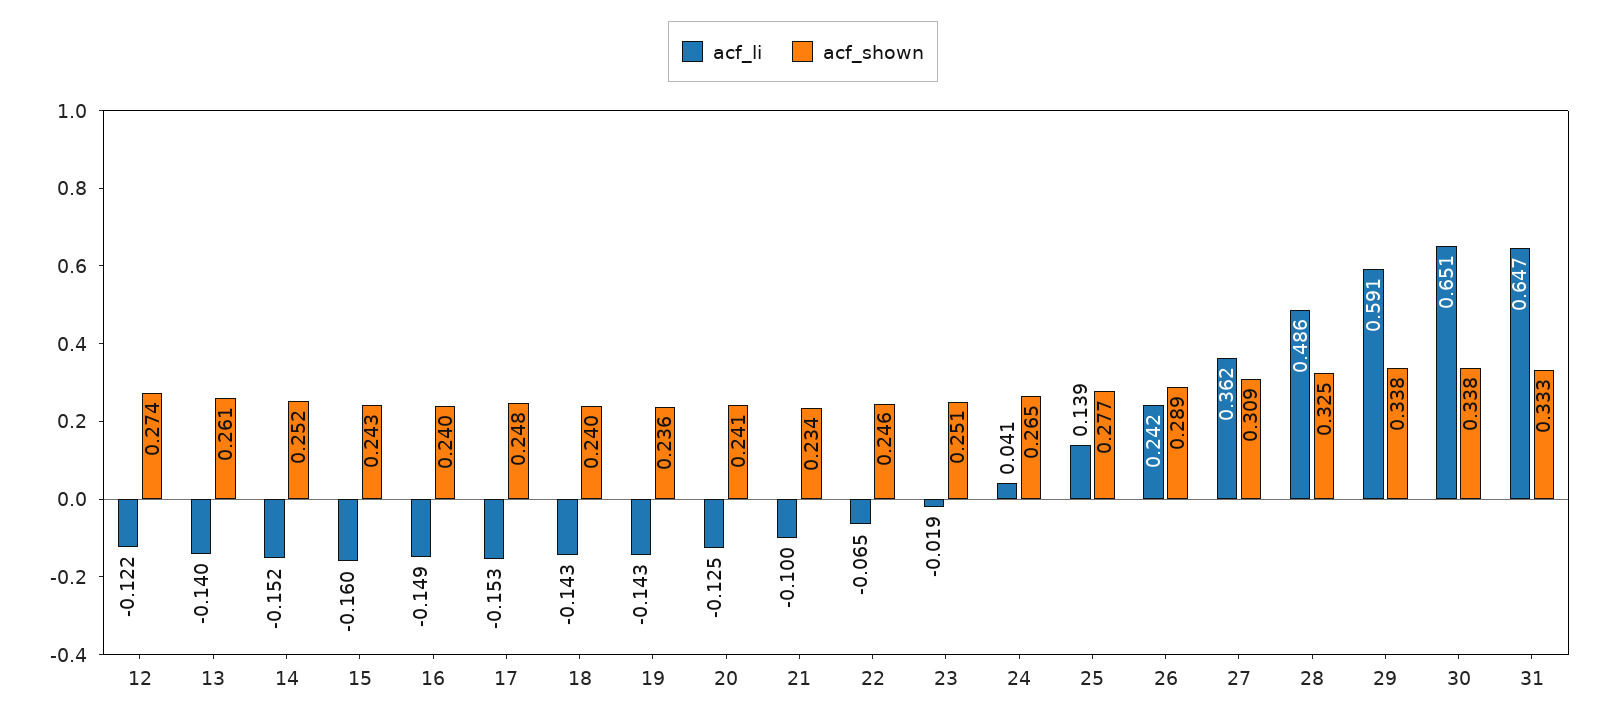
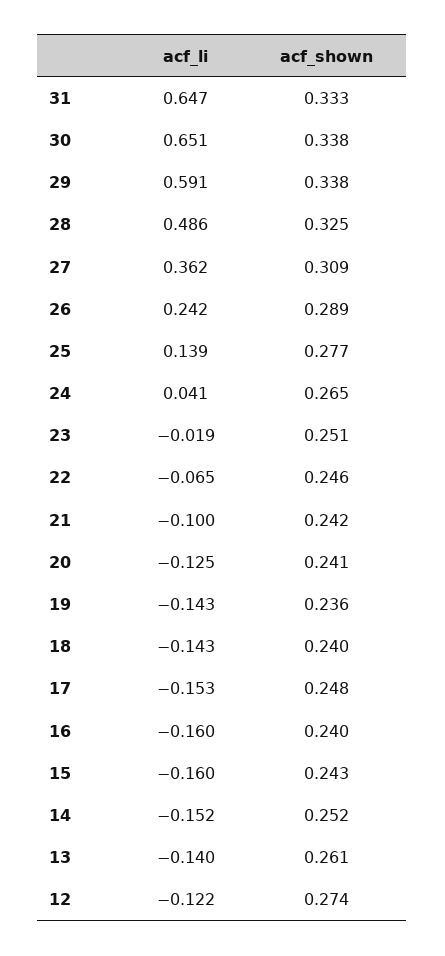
acf_li, 16: -0.149 -> -0.16
acf_shown, 21: 0.234 -> 0.242

